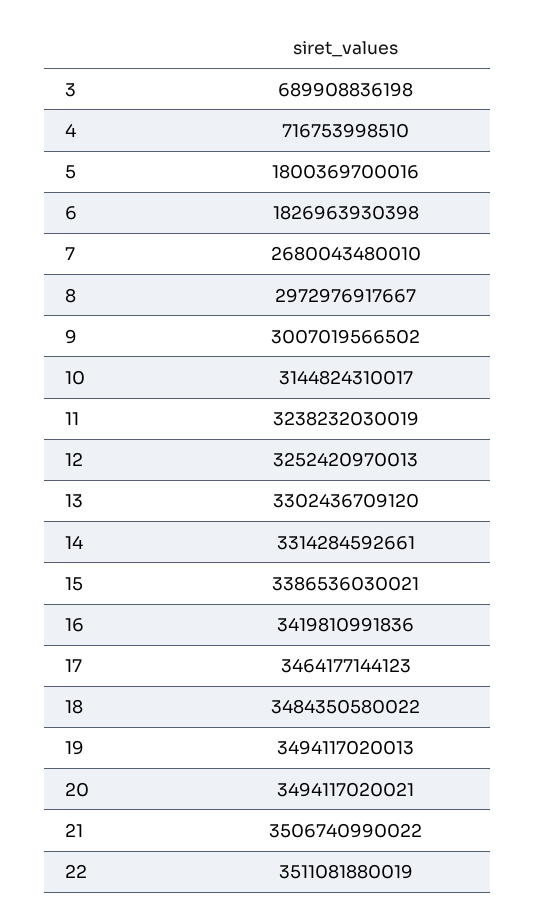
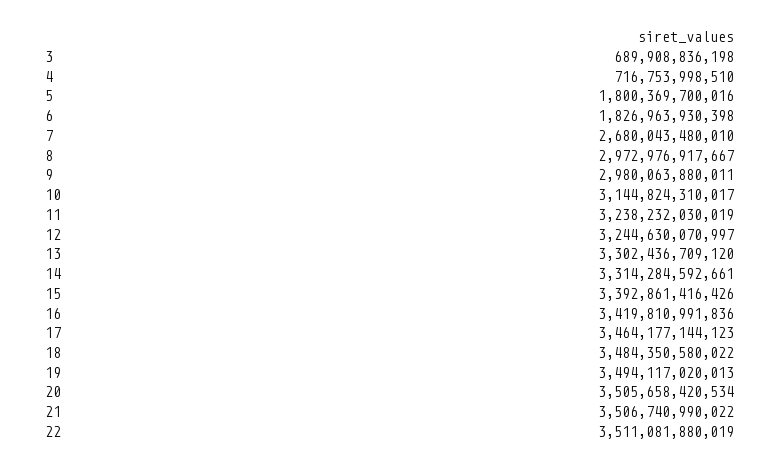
9: 3007019566502 -> 2980063880011
12: 3252420970013 -> 3244630070997
15: 3386536030021 -> 3392861416426
20: 3494117020021 -> 3505658420534

